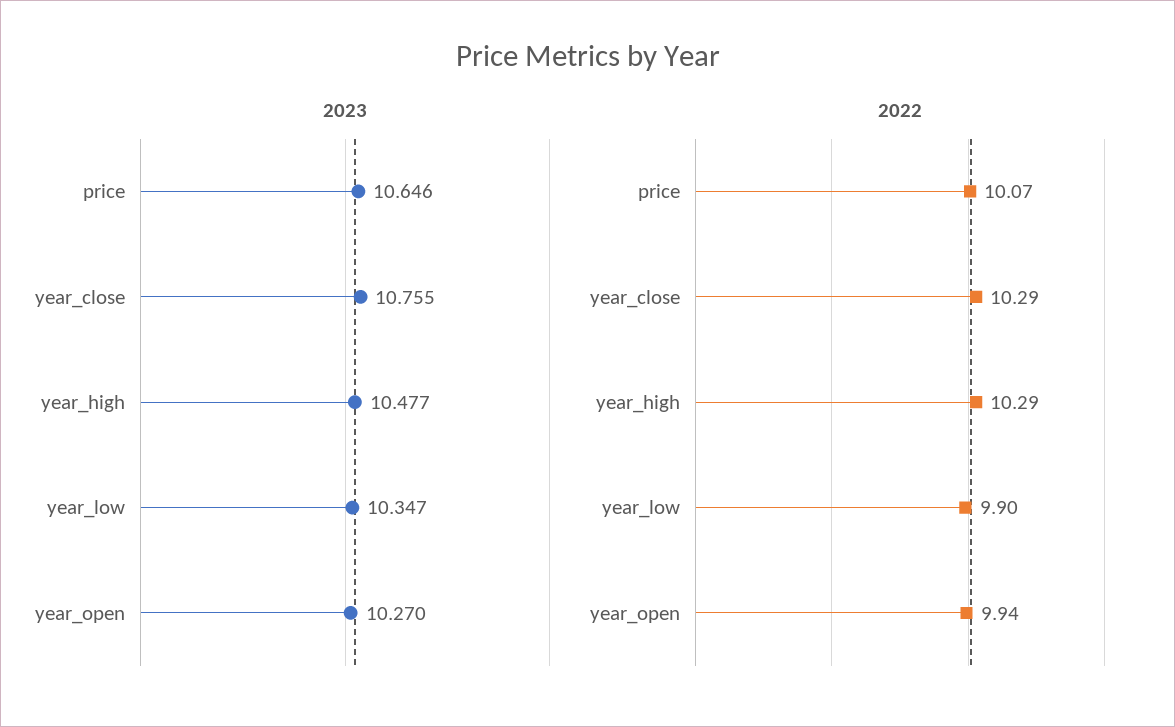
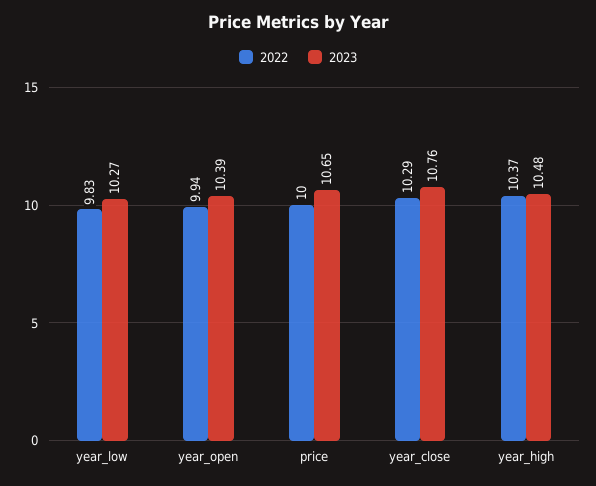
2023, year_low: 10.347 -> 10.27
2023, year_open: 10.27 -> 10.39
2022, price: 10.07 -> 10
2022, year_high: 10.29 -> 10.37
2022, year_low: 9.9 -> 9.83

